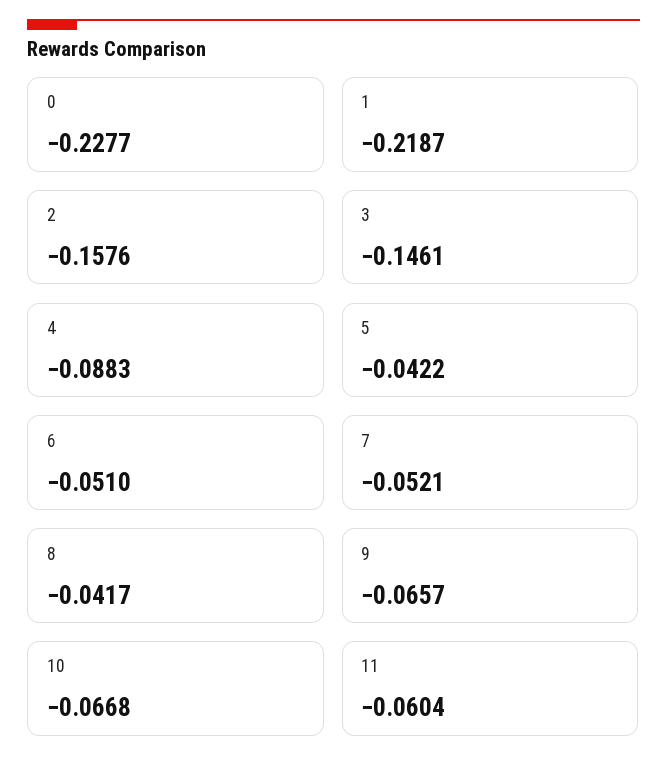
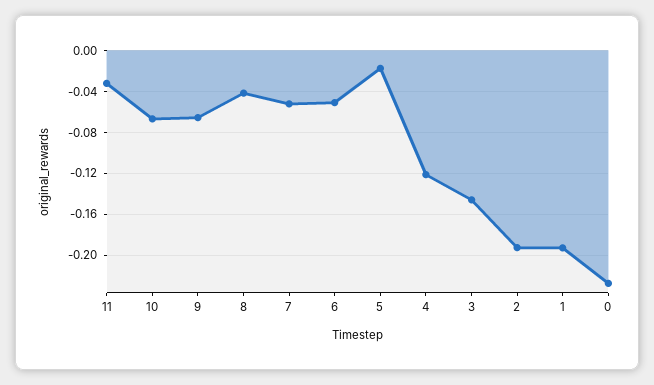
1: -0.2187 -> -0.19
2: -0.1576 -> -0.19
4: -0.0883 -> -0.12
5: -0.0422 -> -0.02
11: -0.0604 -> -0.03

